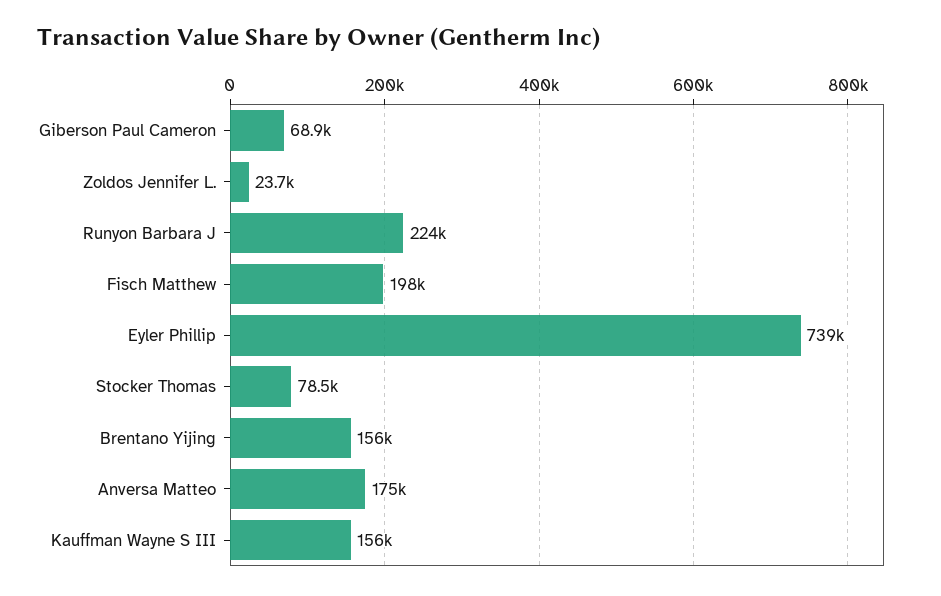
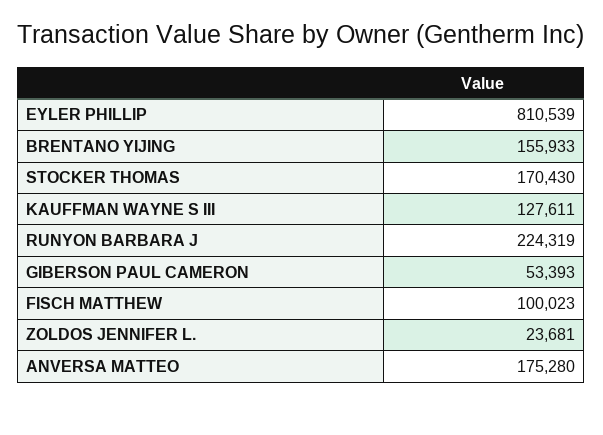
Giberson Paul Cameron: 68900 -> 53393
Fisch Matthew: 198000 -> 100023
Eyler Phillip: 739000 -> 810539
Stocker Thomas: 78500 -> 170430
Kauffman Wayne S III: 156000 -> 127611

